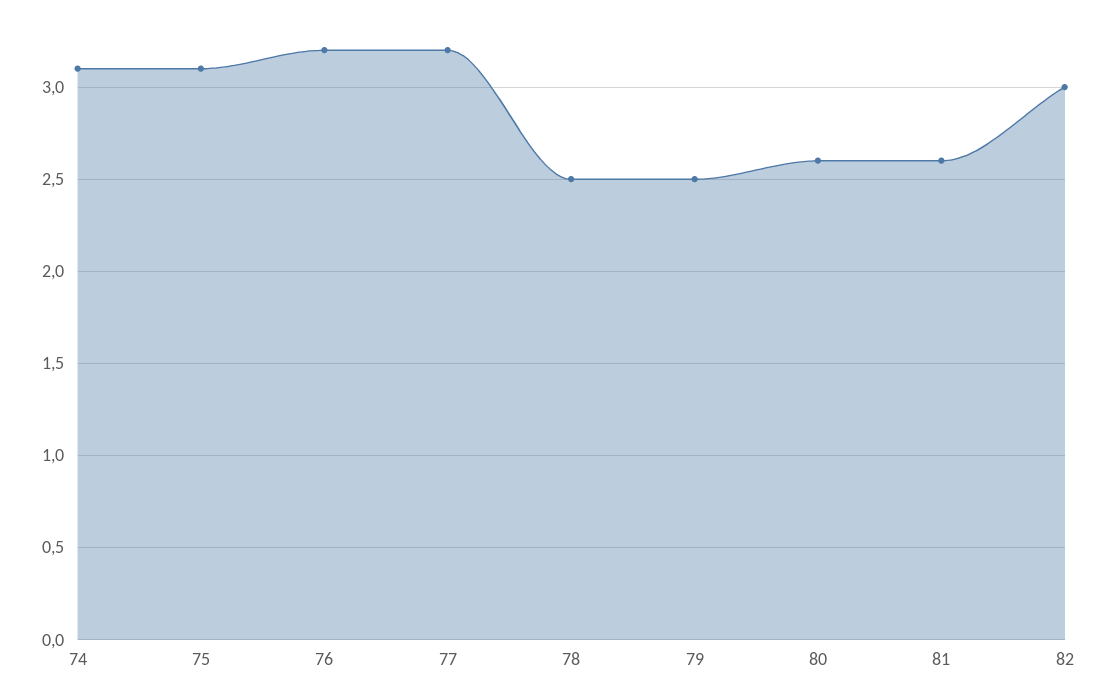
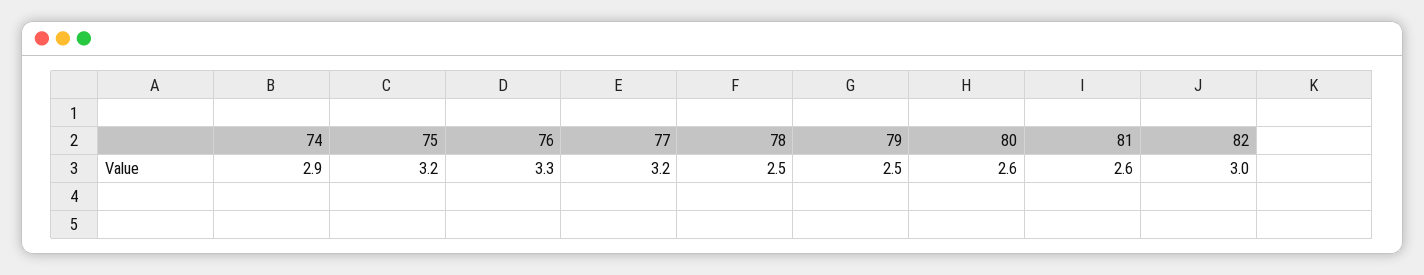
74: 3.1 -> 2.9
75: 3.1 -> 3.2
76: 3.2 -> 3.3

